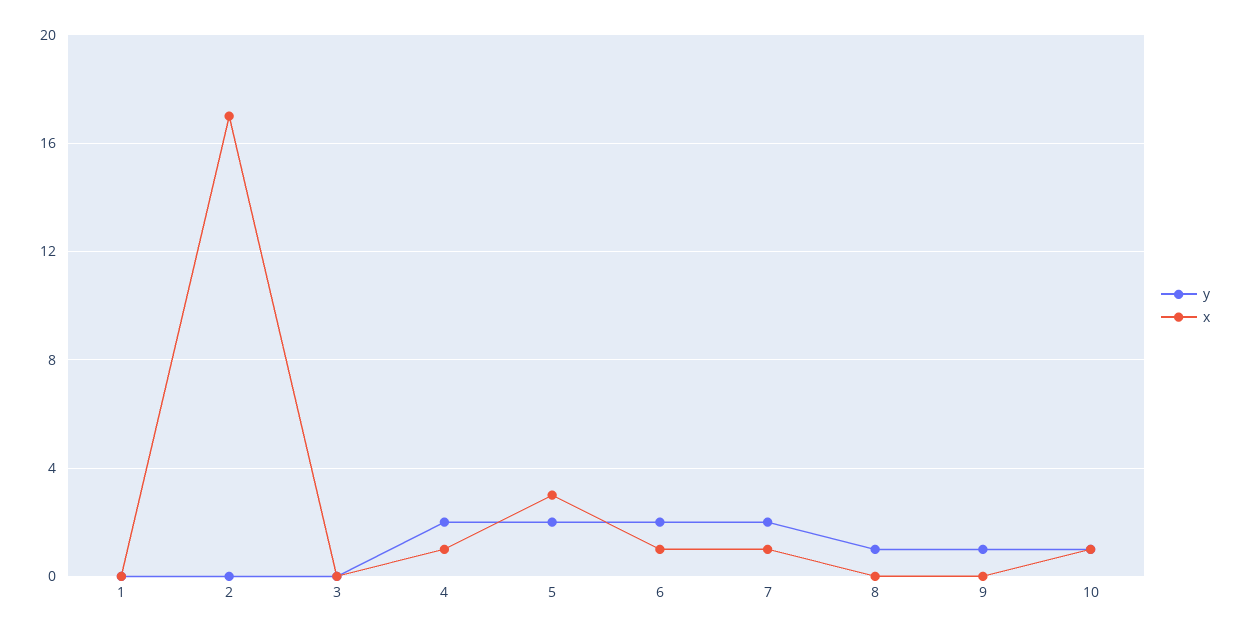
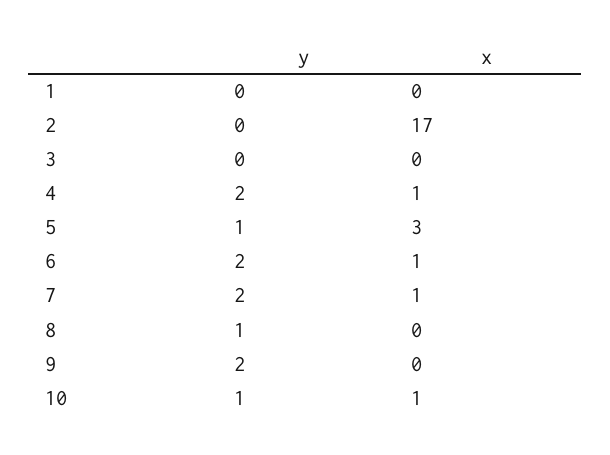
y, 5: 2 -> 1
y, 9: 1 -> 2

